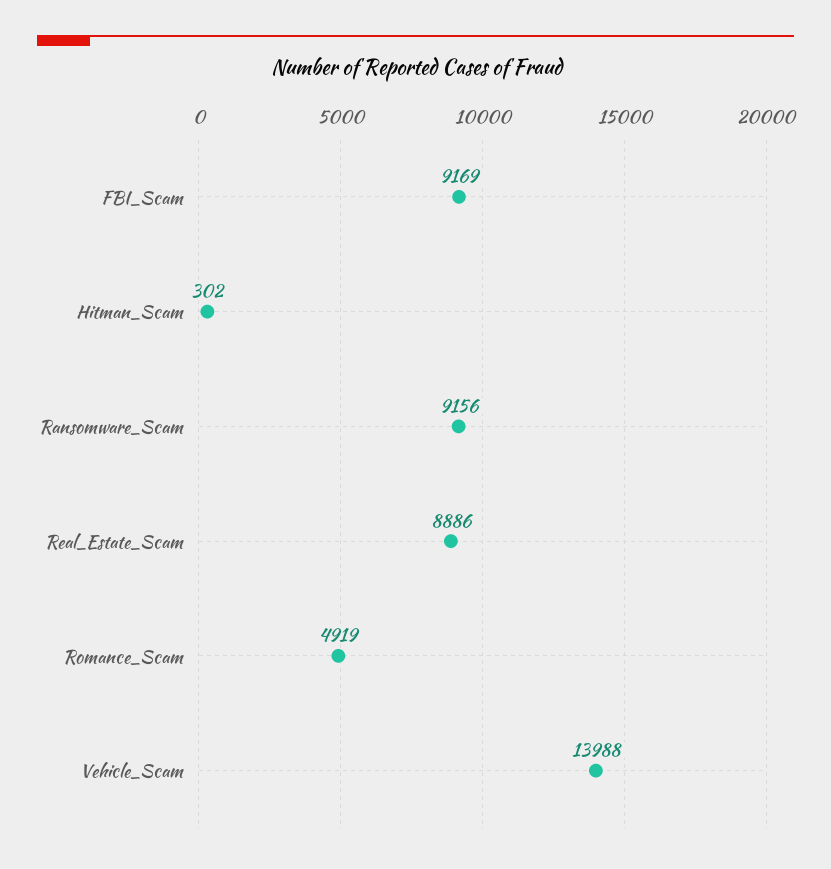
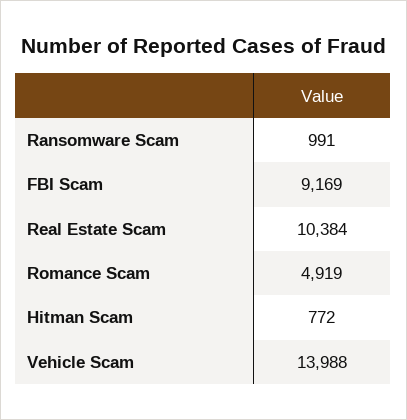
Hitman_Scam: 302 -> 772
Ransomware_Scam: 9156 -> 991
Real_Estate_Scam: 8886 -> 10384

